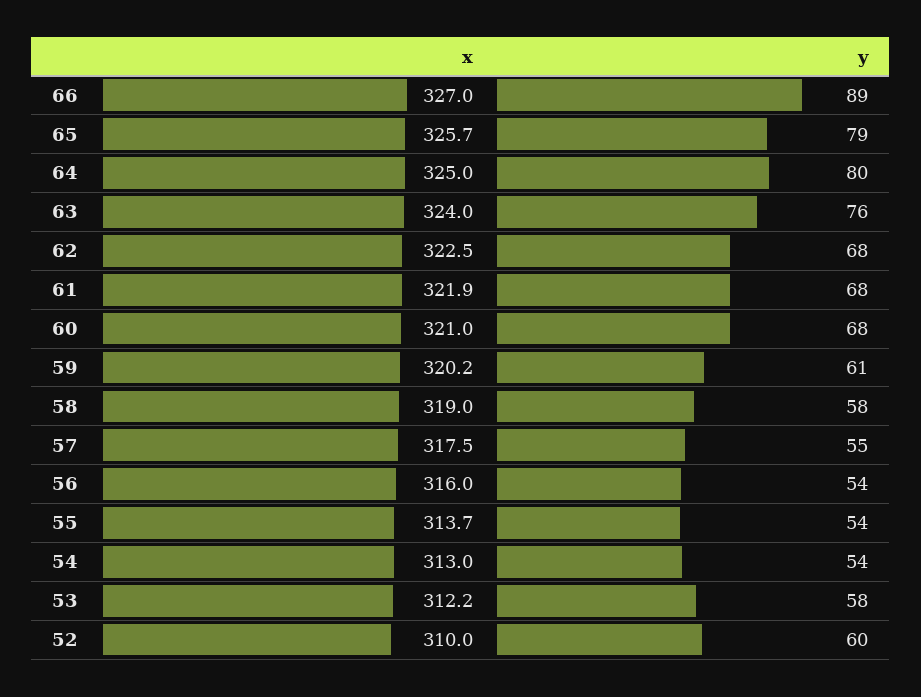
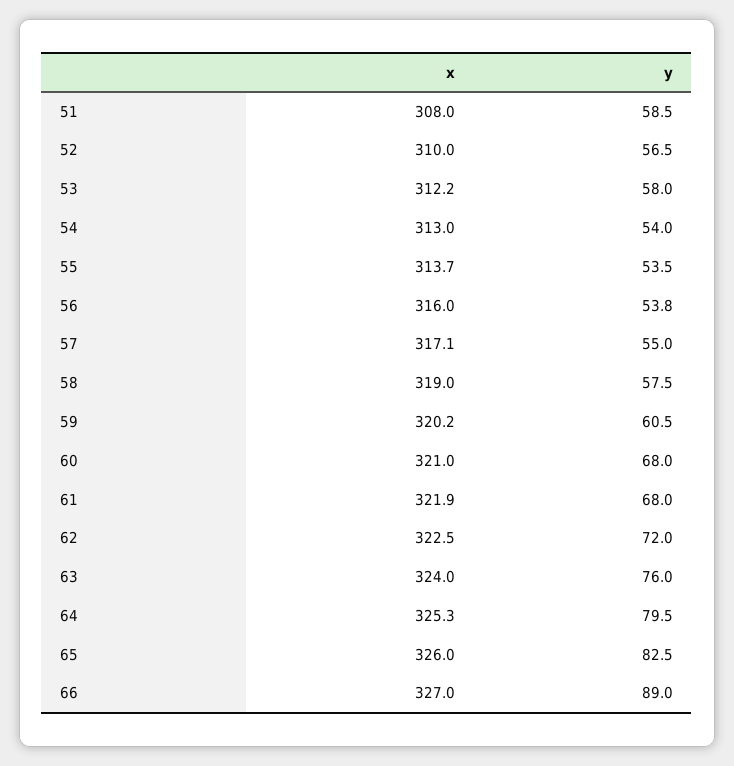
x, 65: 325.7 -> 326
y, 65: 79 -> 82.5
x, 64: 325 -> 325.3
y, 62: 68 -> 72
x, 57: 317.5 -> 317.1
y, 52: 60 -> 56.5
x, 51: none -> 308
y, 51: none -> 58.5

